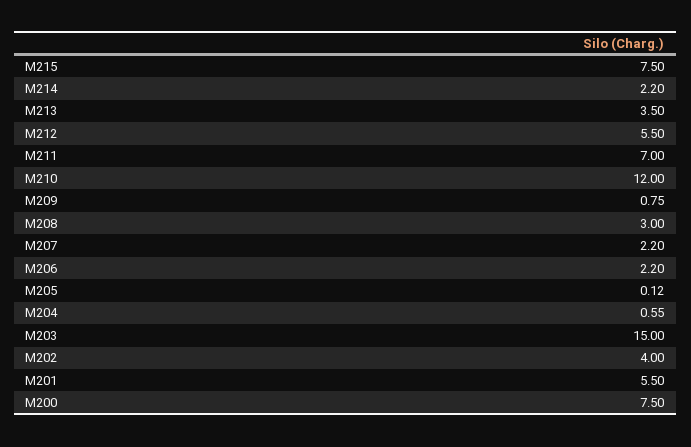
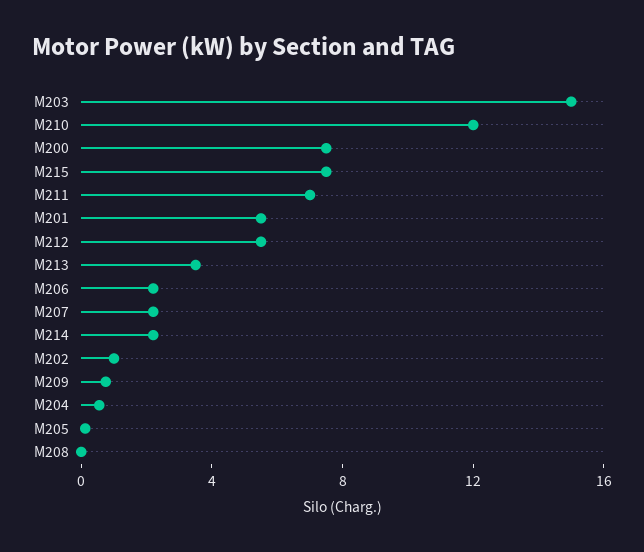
M208: 3 -> 0
M202: 4 -> 1

